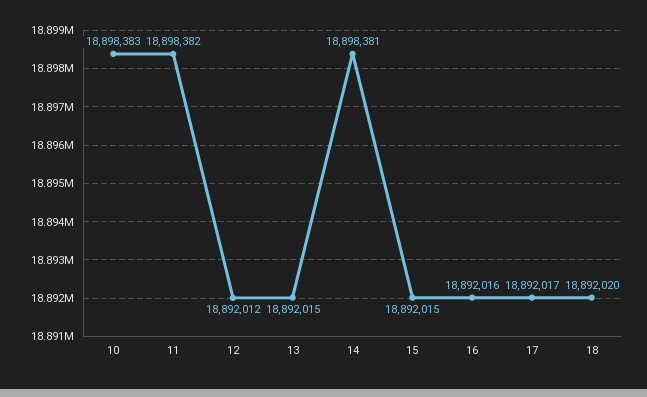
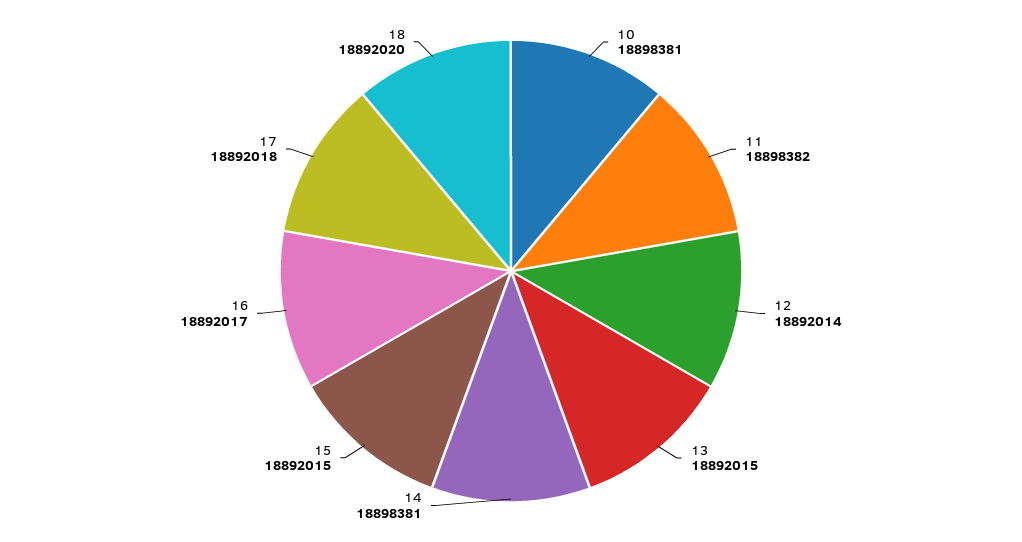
10: 18898383 -> 18898381
12: 18892012 -> 18892014
16: 18892016 -> 18892017
17: 18892017 -> 18892018

